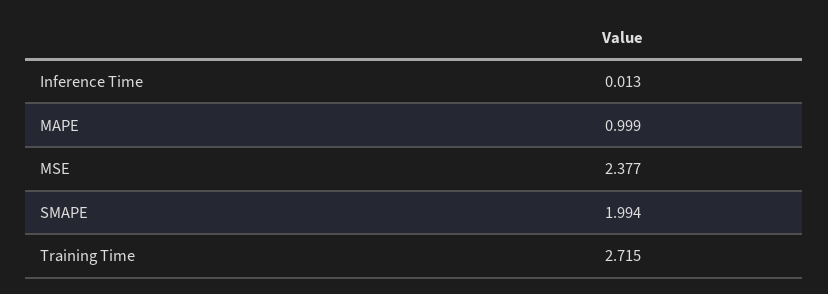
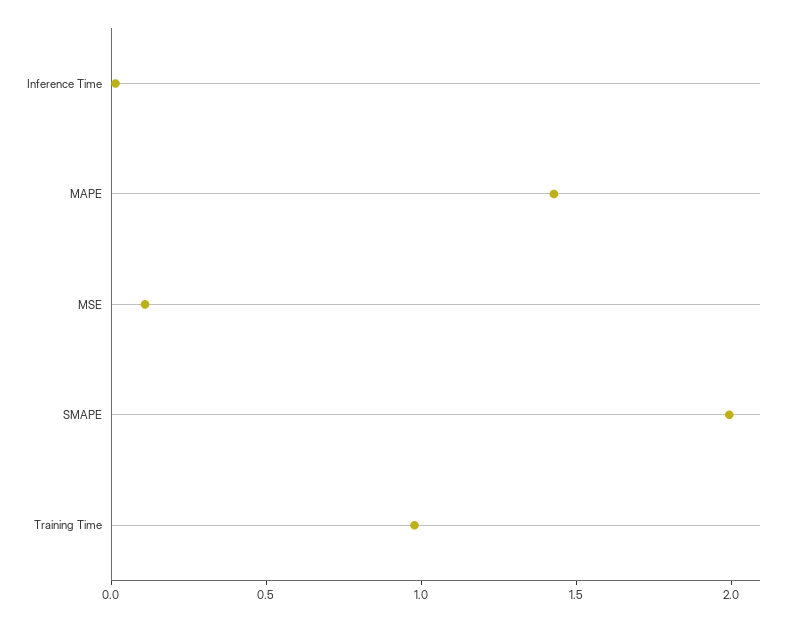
MAPE: 0.999 -> 1.4
MSE: 2.377 -> 0.1
Training Time: 2.715 -> 1

